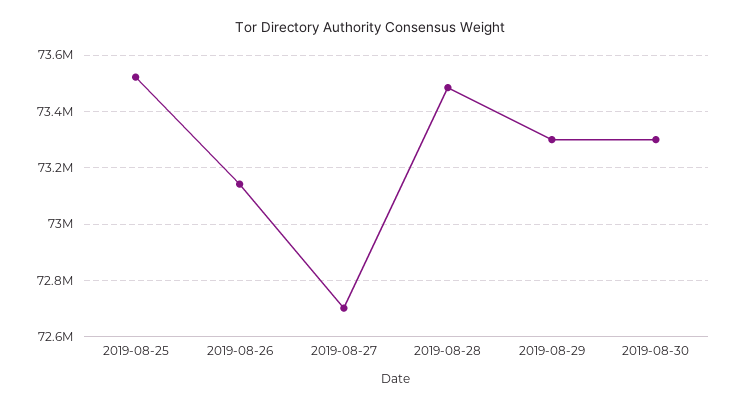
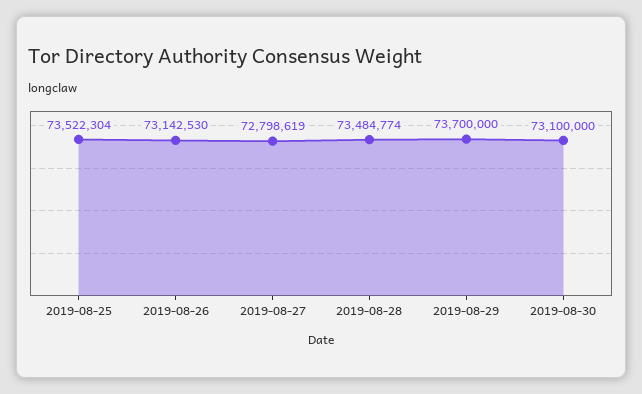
2019-08-27: 72700000 -> 72798619
2019-08-29: 73300000 -> 73700000
2019-08-30: 73300000 -> 73100000

